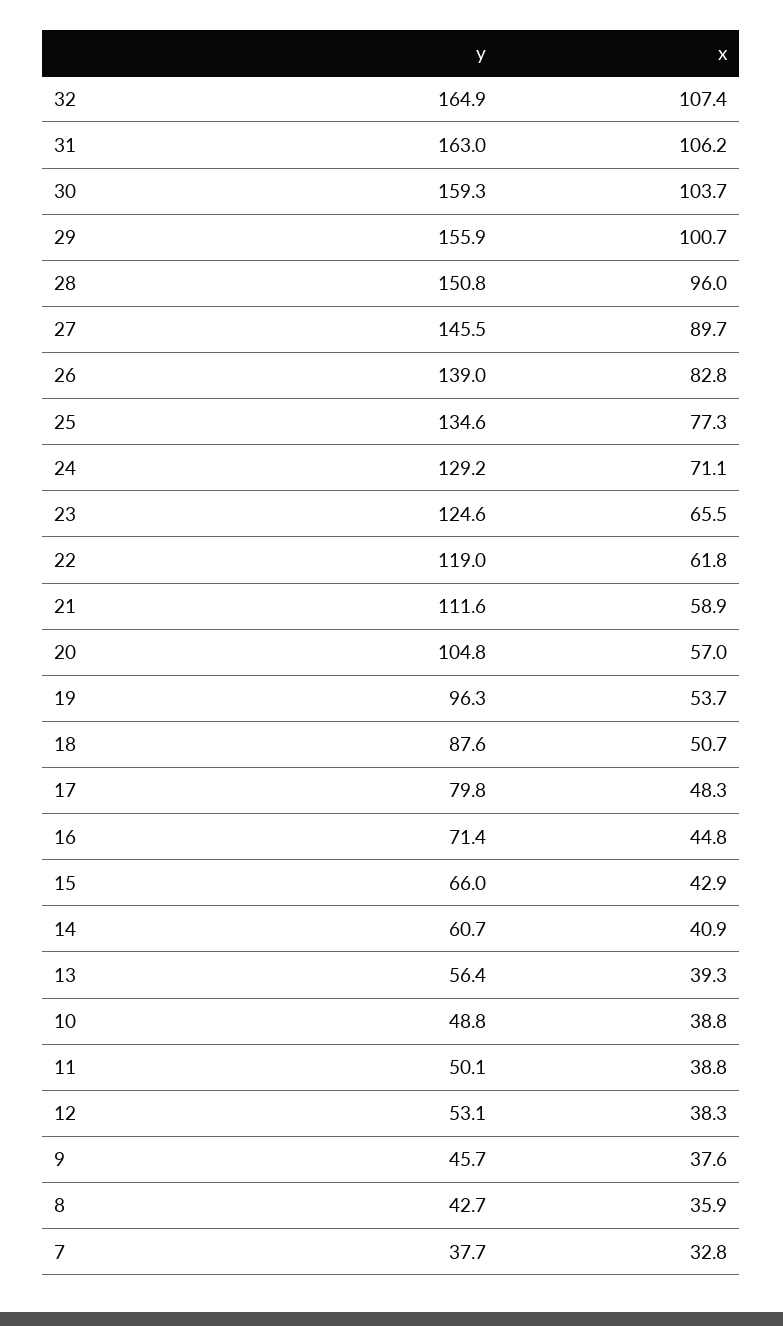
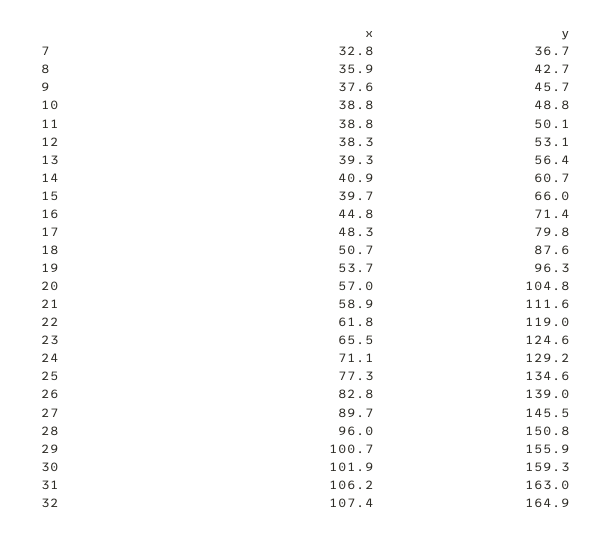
x, 30: 103.7 -> 101.9
x, 15: 42.9 -> 39.7
y, 7: 37.7 -> 36.7

